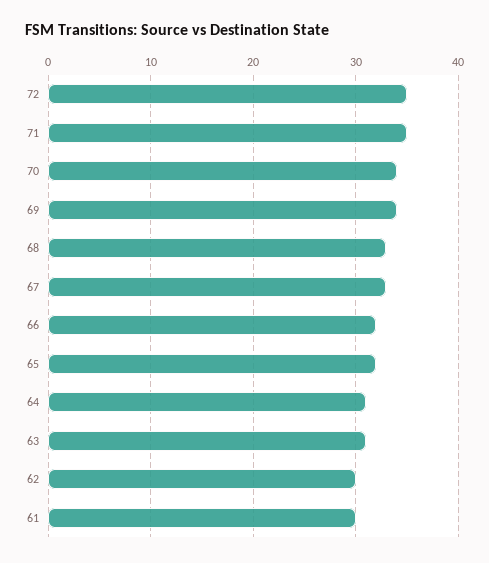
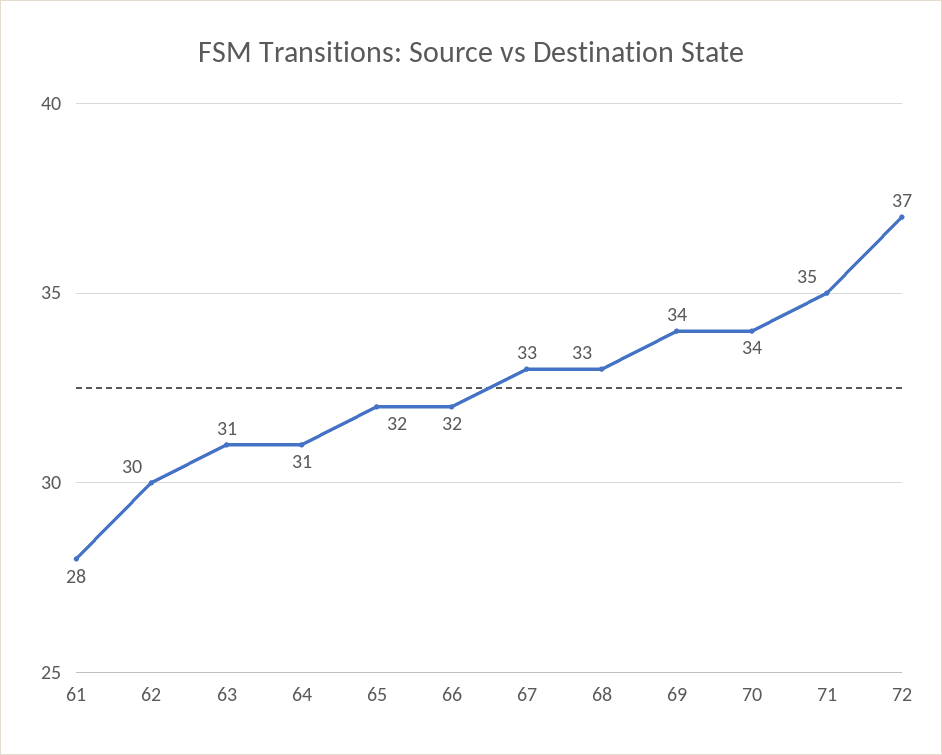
72: 35 -> 37
61: 30 -> 28

